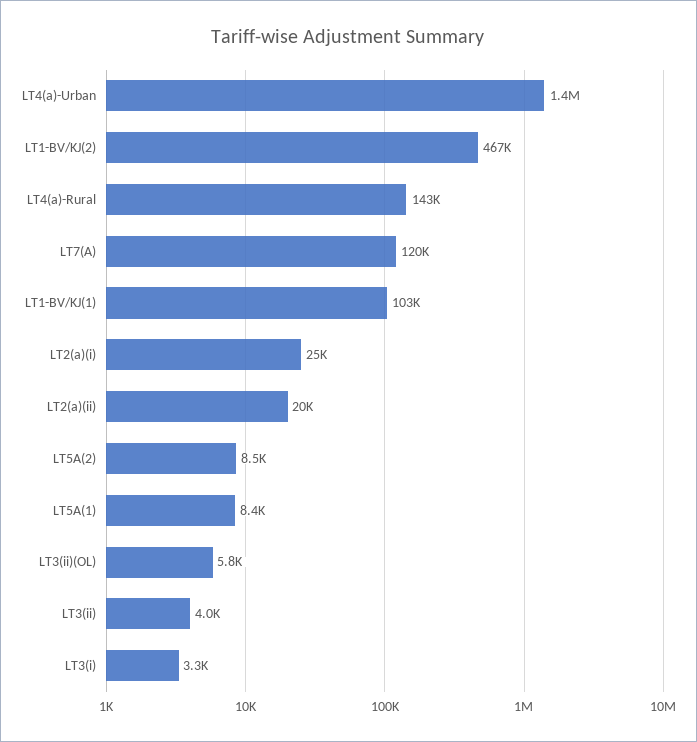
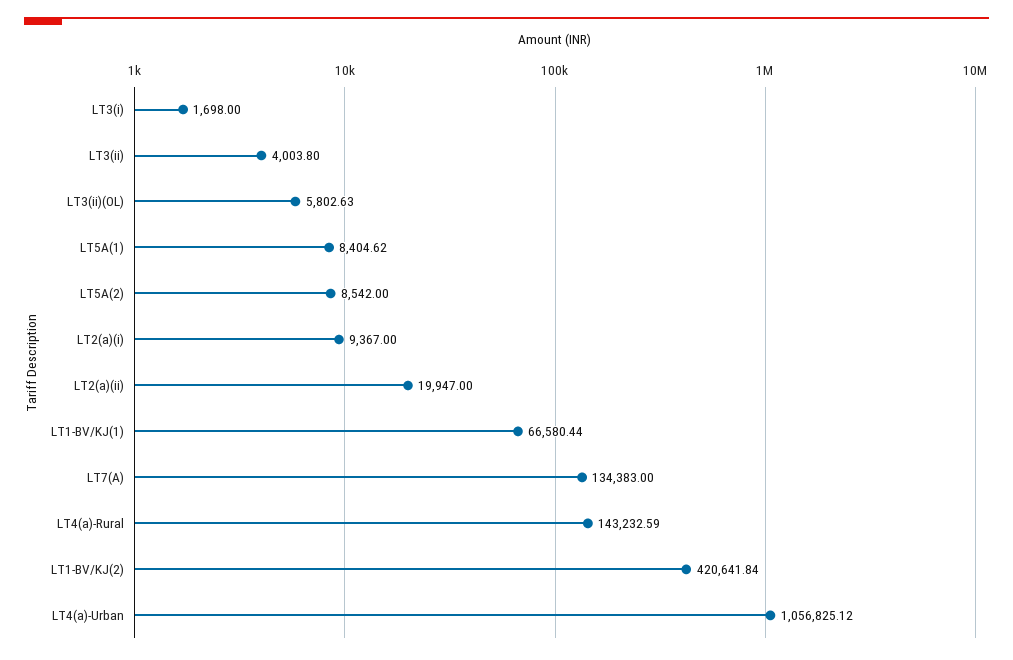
LT4(a)-Urban: 1400000 -> 1056825.12
LT1-BV/KJ(2): 467000 -> 420641.84
LT7(A): 120000 -> 134383
LT1-BV/KJ(1): 103000 -> 66580.44
LT2(a)(i): 25000 -> 9367
LT3(i): 3300 -> 1698

